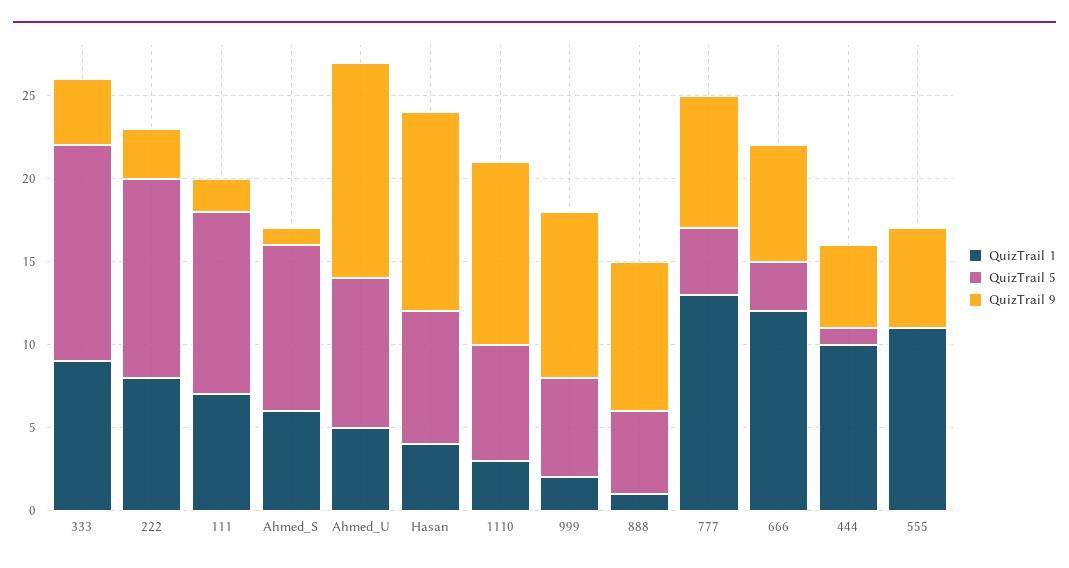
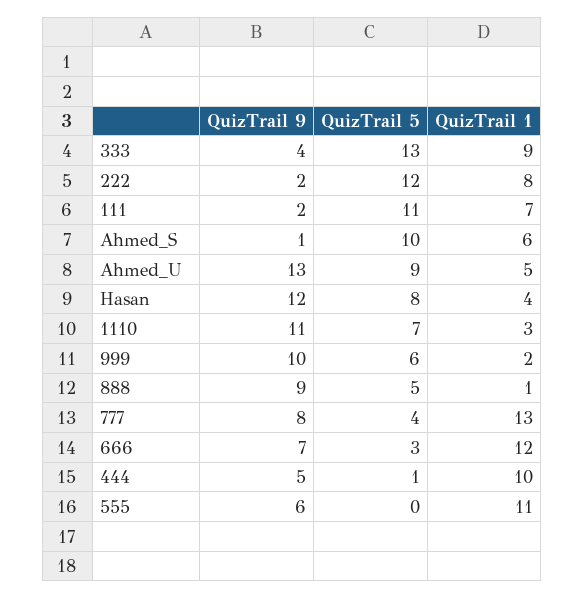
QuizTrail 9, 222: 3 -> 2

